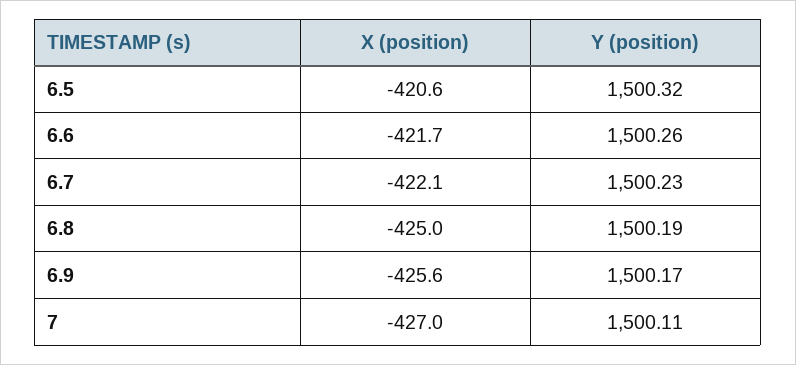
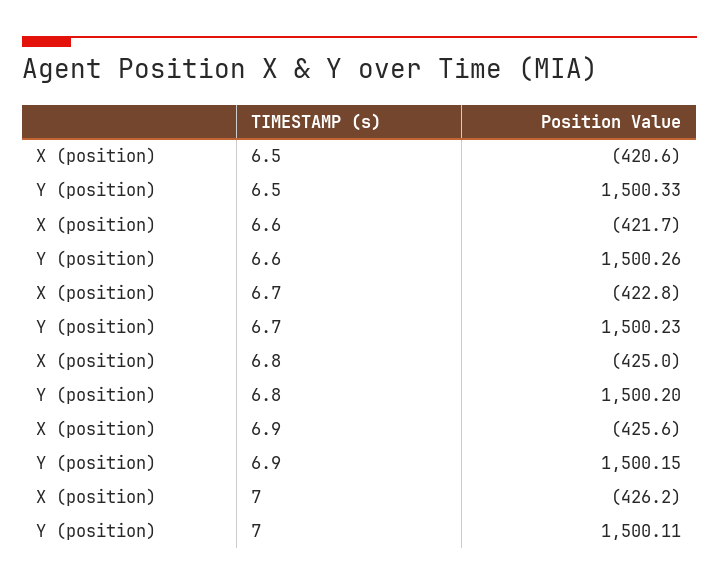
Y (position), 6.5: 1500.32 -> 1500.33
X (position), 6.7: -422.1 -> -422.8
Y (position), 6.8: 1500.19 -> 1500.2
Y (position), 6.9: 1500.17 -> 1500.15
X (position), 7: -427 -> -426.2

